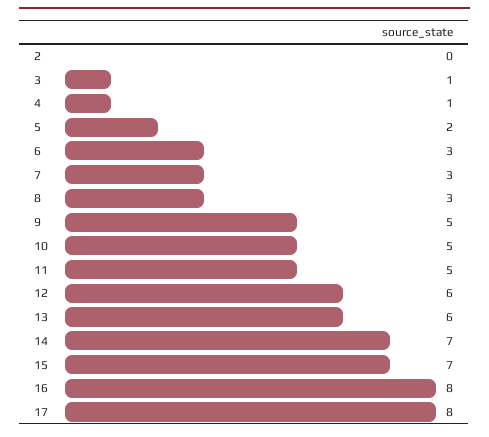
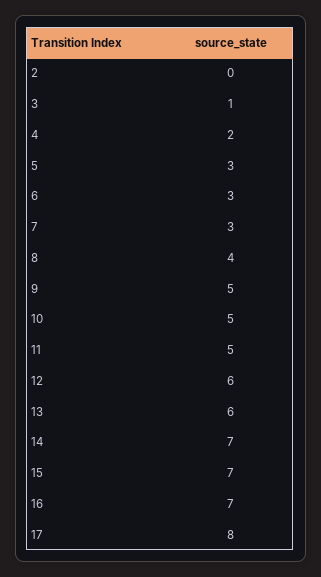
4: 1 -> 2
5: 2 -> 3
8: 3 -> 4
16: 8 -> 7

